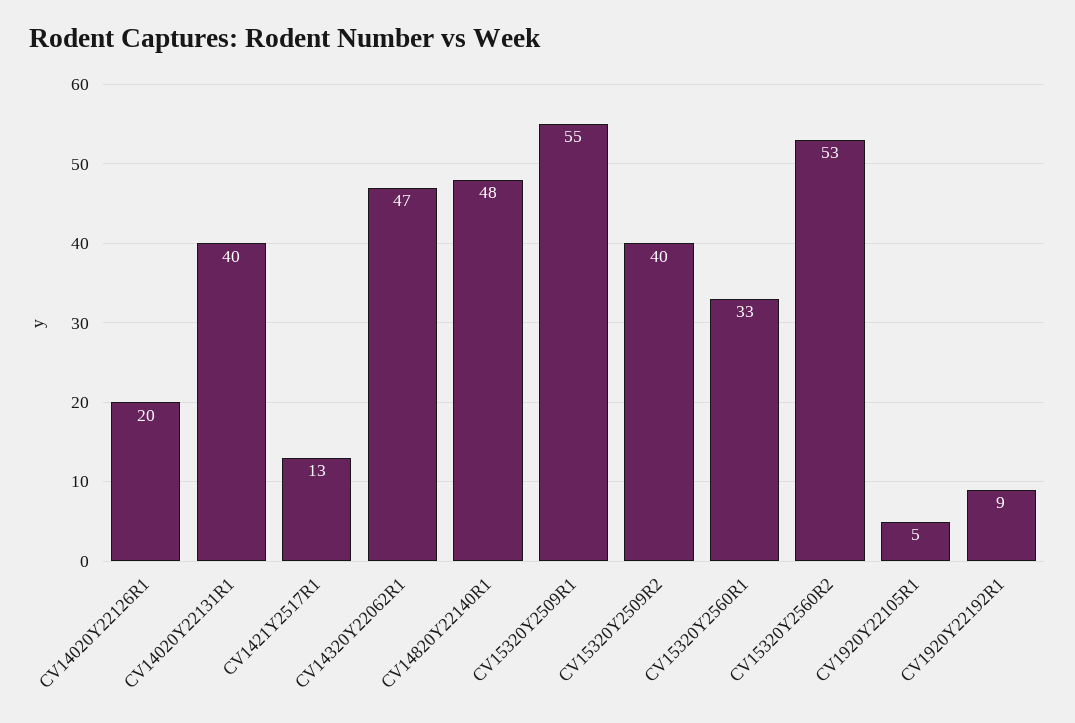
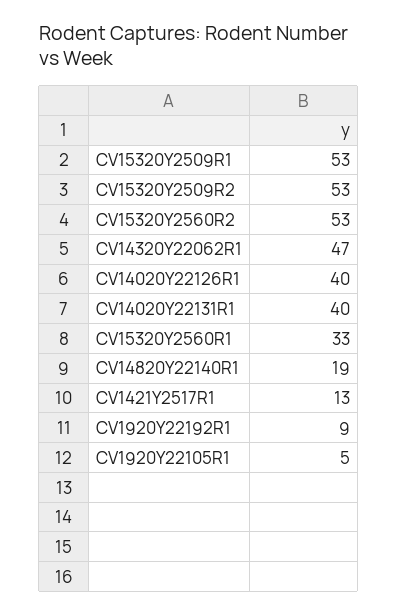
CV14020Y22126R1: 20 -> 40
CV14820Y22140R1: 48 -> 19
CV15320Y2509R1: 55 -> 53
CV15320Y2509R2: 40 -> 53

